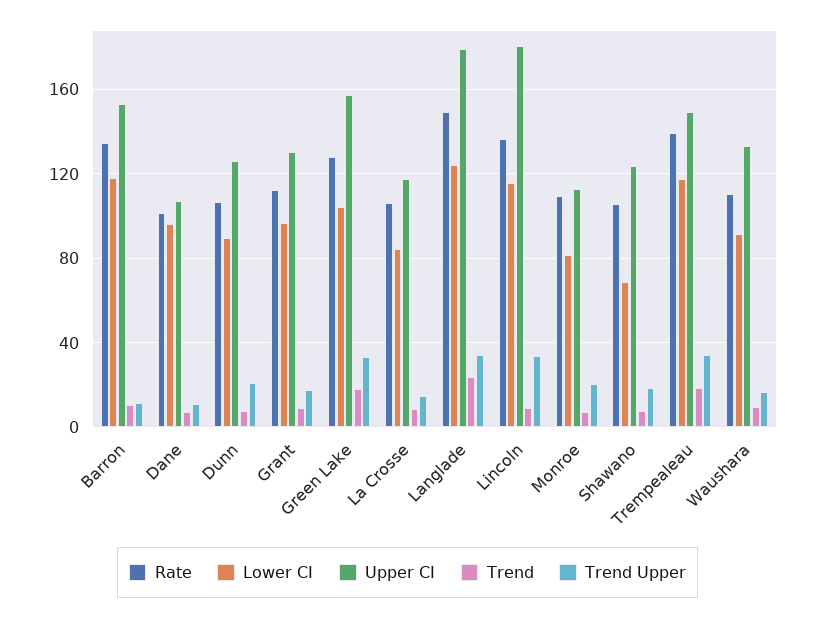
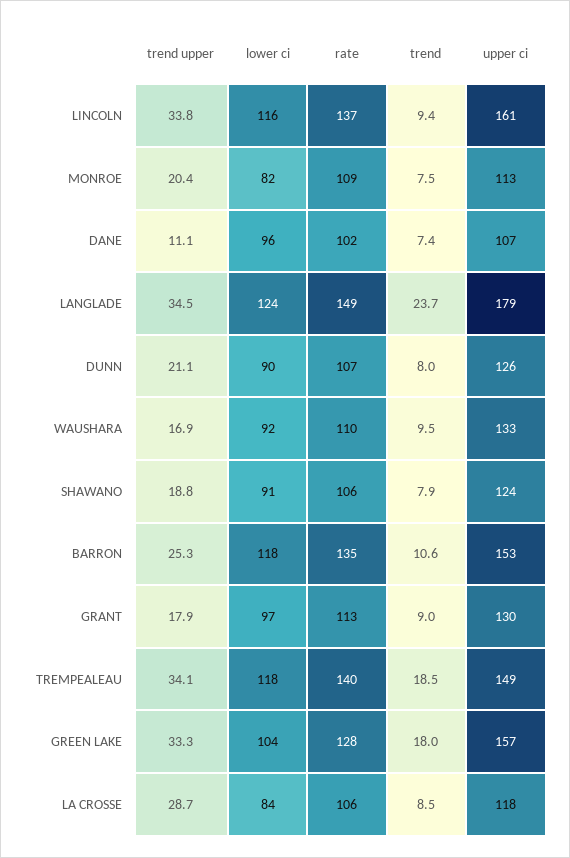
Trend Upper, Barron: 10 -> 25.3
Trend Upper, La Crosse: 15 -> 28.7
Upper CI, Lincoln: 180 -> 161
Lower CI, Shawano: 70 -> 91

